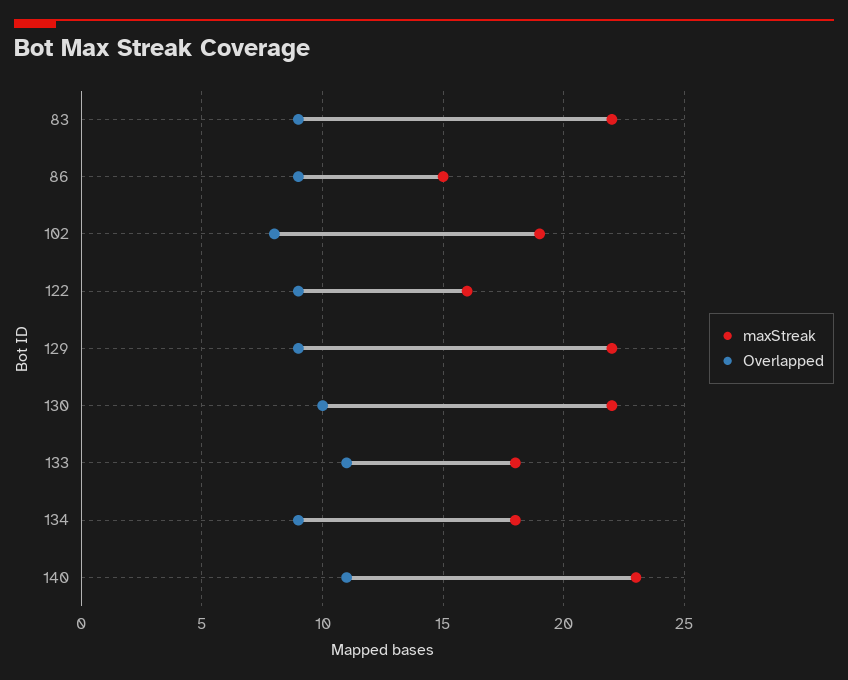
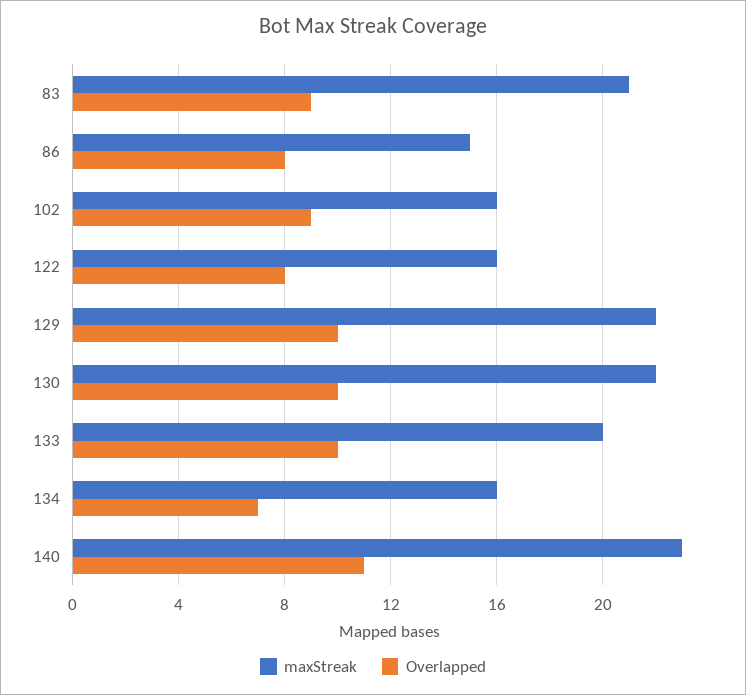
maxStreak, 83: 22 -> 21
Overlapped, 86: 9 -> 8
maxStreak, 102: 19 -> 16
Overlapped, 102: 8 -> 9
Overlapped, 122: 9 -> 8
Overlapped, 129: 9 -> 10
maxStreak, 133: 18 -> 20
Overlapped, 133: 11 -> 10
maxStreak, 134: 18 -> 16
Overlapped, 134: 9 -> 7

